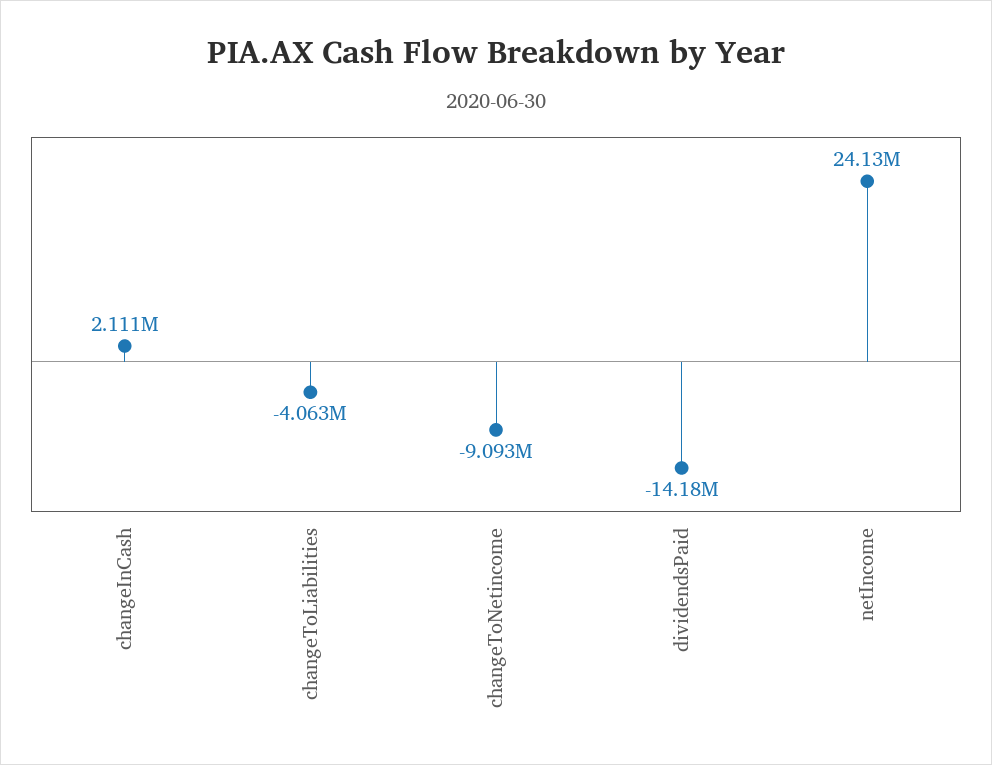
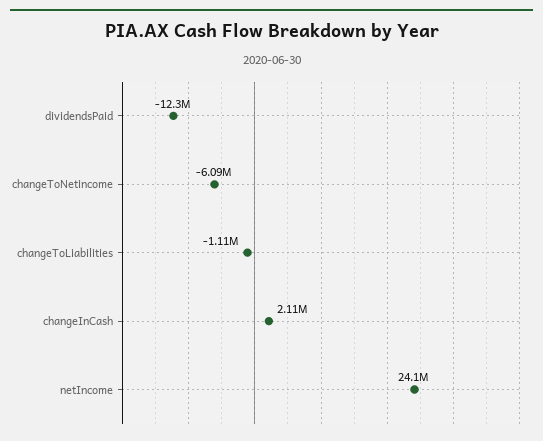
changeToLiabilities: -4063000 -> -1110000
changeToNetincome: -9093000 -> -6090000
dividendsPaid: -14180000 -> -12300000

